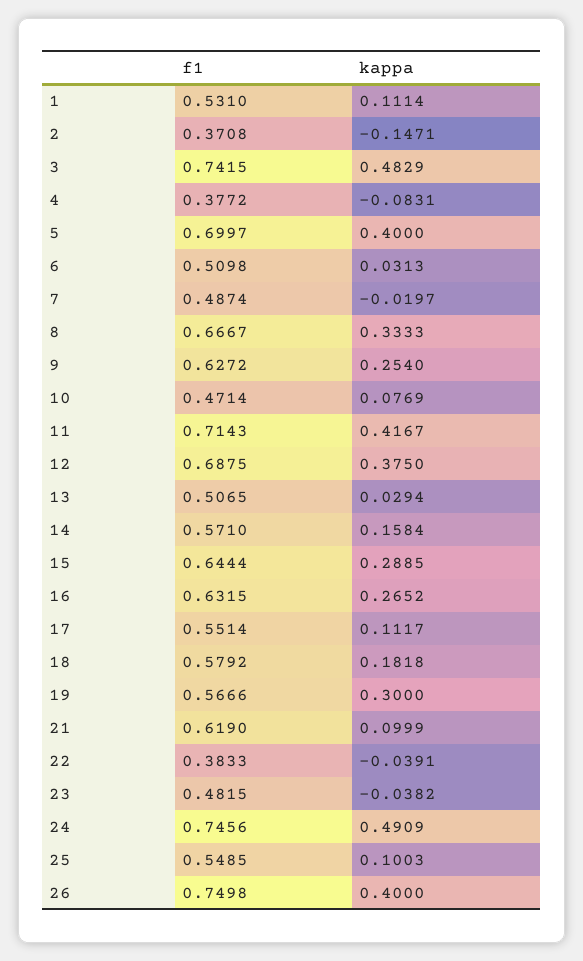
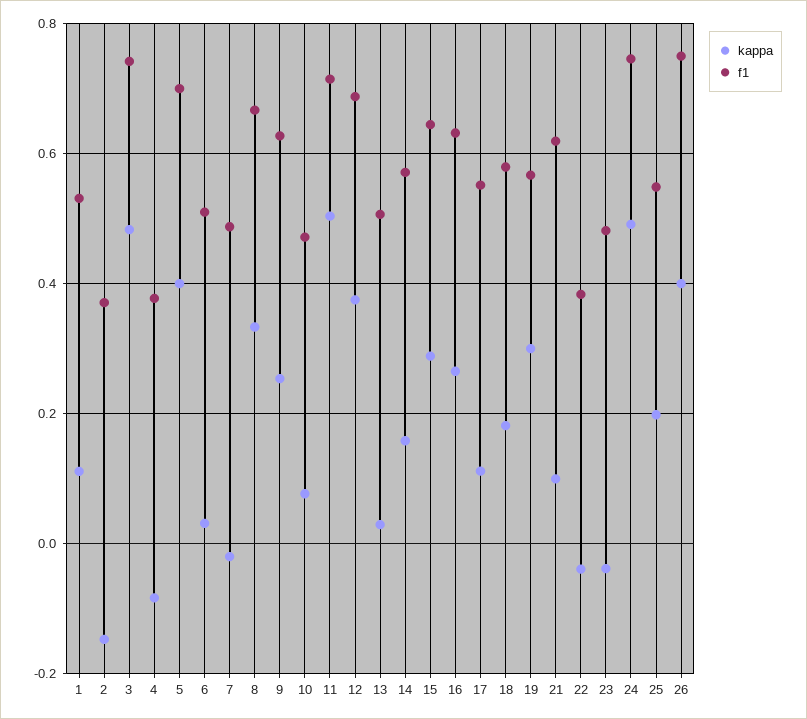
kappa, 11: 0.4167 -> 0.5
kappa, 25: 0.1003 -> 0.2

